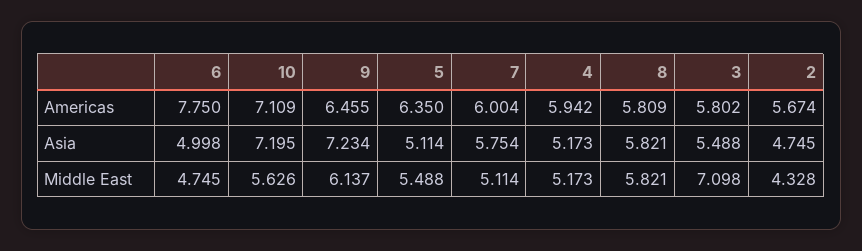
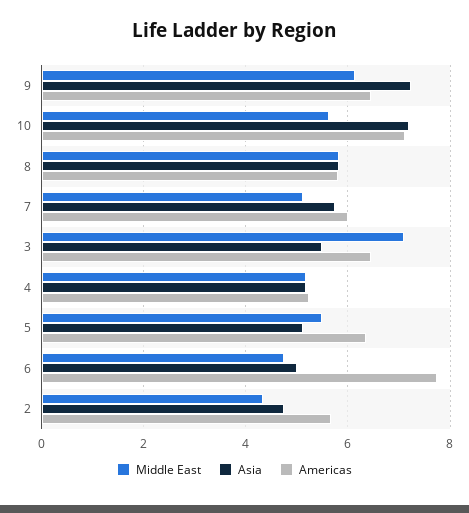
Americas, 4: 5.942 -> 5.2
Americas, 3: 5.802 -> 6.4

